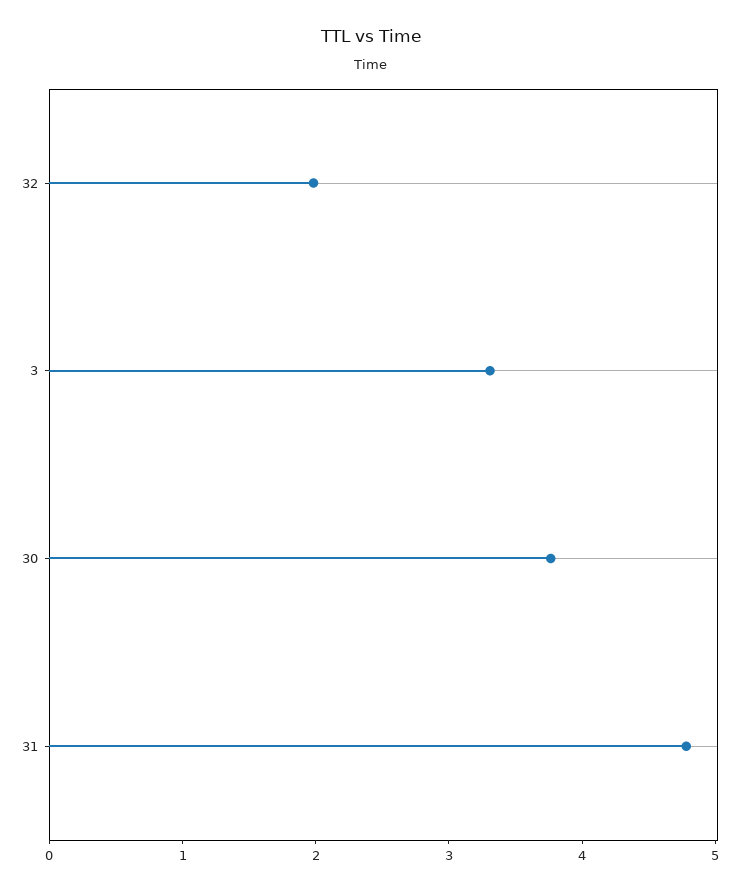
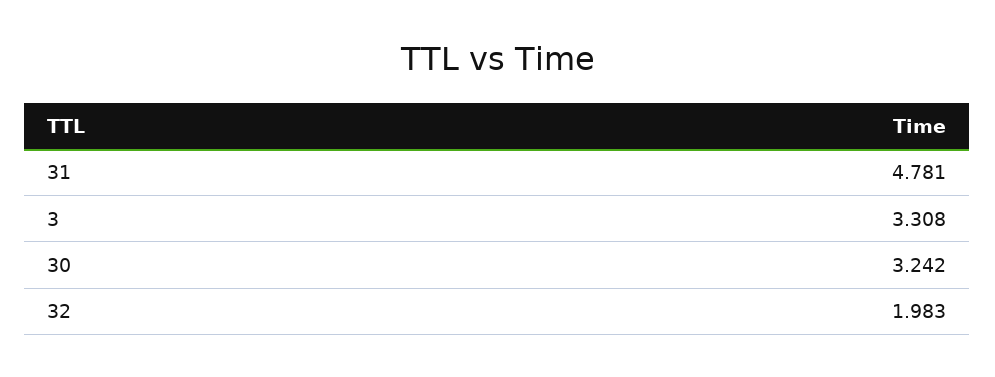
30: 3.8 -> 3.242

